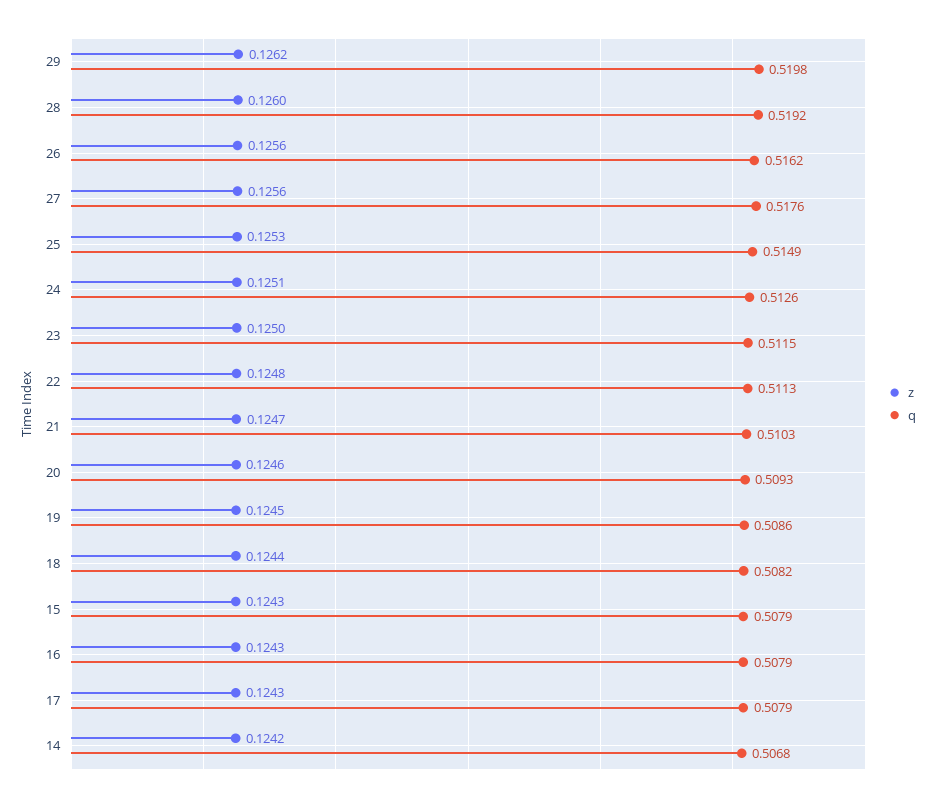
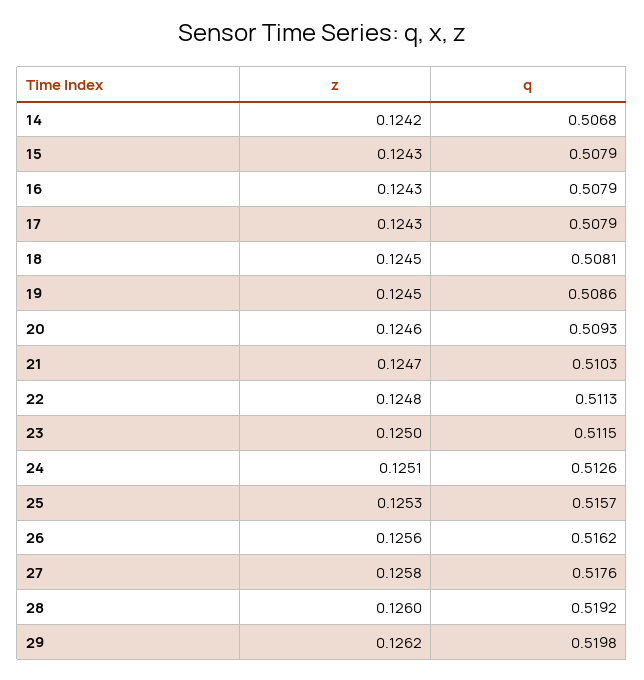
z, 27: 0.1256 -> 0.1258
q, 25: 0.5149 -> 0.5157
z, 18: 0.1244 -> 0.1245
q, 18: 0.5082 -> 0.5081

